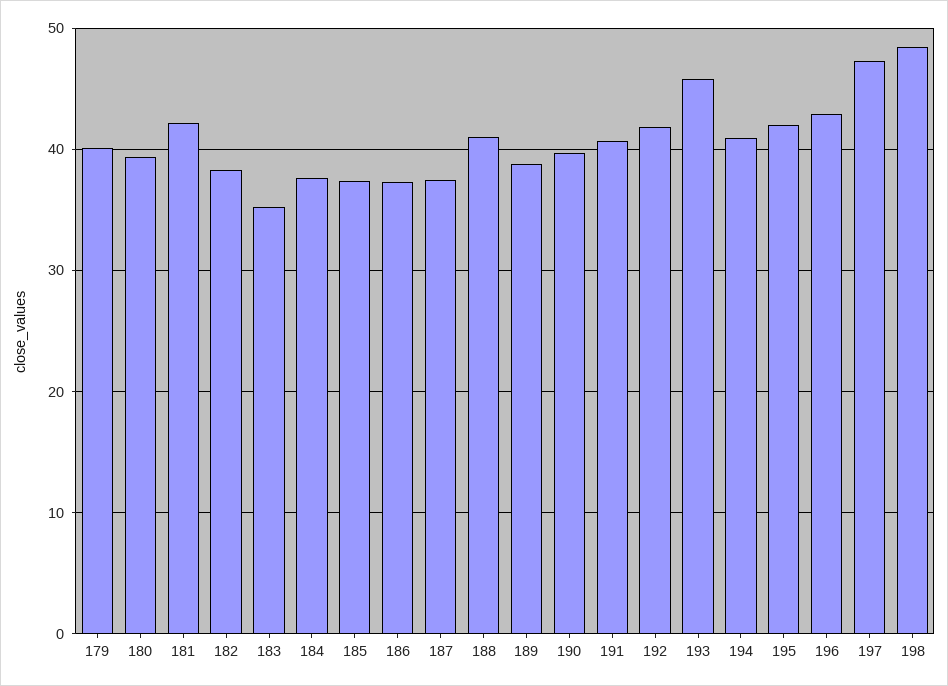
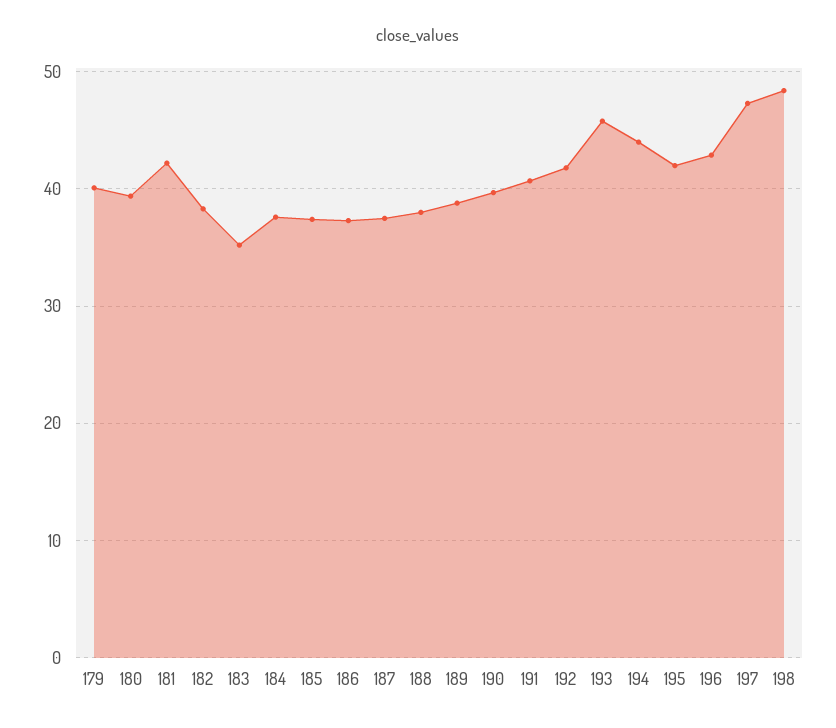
188: 41 -> 38
194: 41 -> 44

